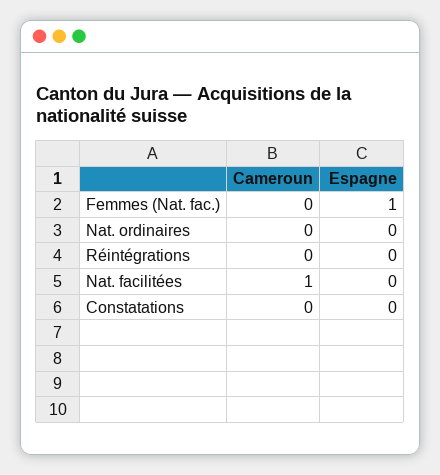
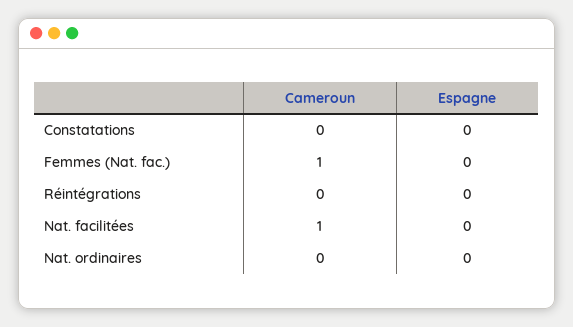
Cameroun, Femmes (Nat. fac.): 0 -> 1
Espagne, Femmes (Nat. fac.): 1 -> 0

